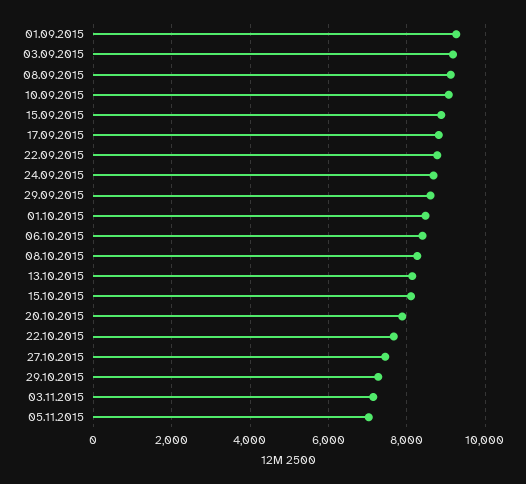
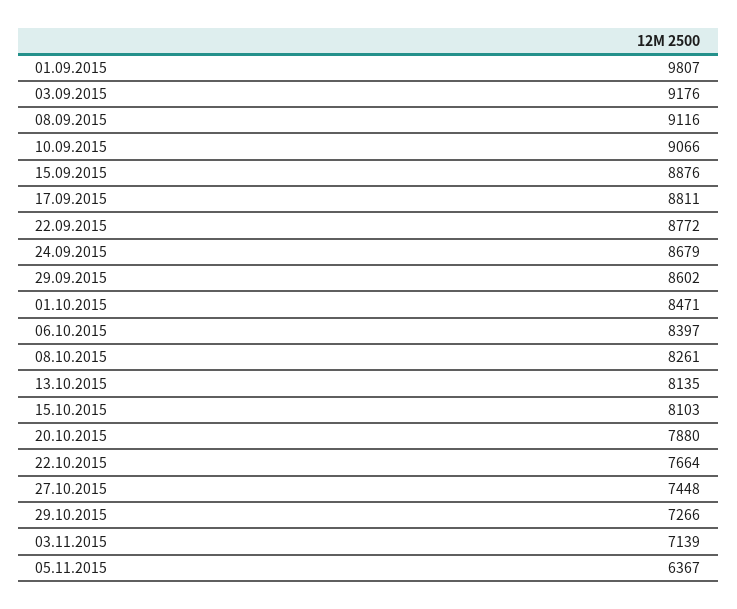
01.09.2015: 9200 -> 9807
05.11.2015: 7000 -> 6367

